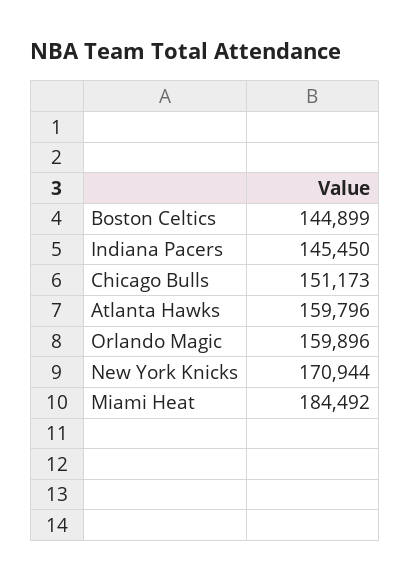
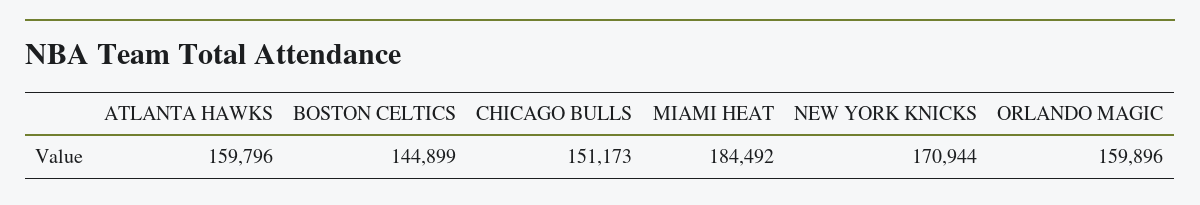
Indiana Pacers: 145450 -> none

